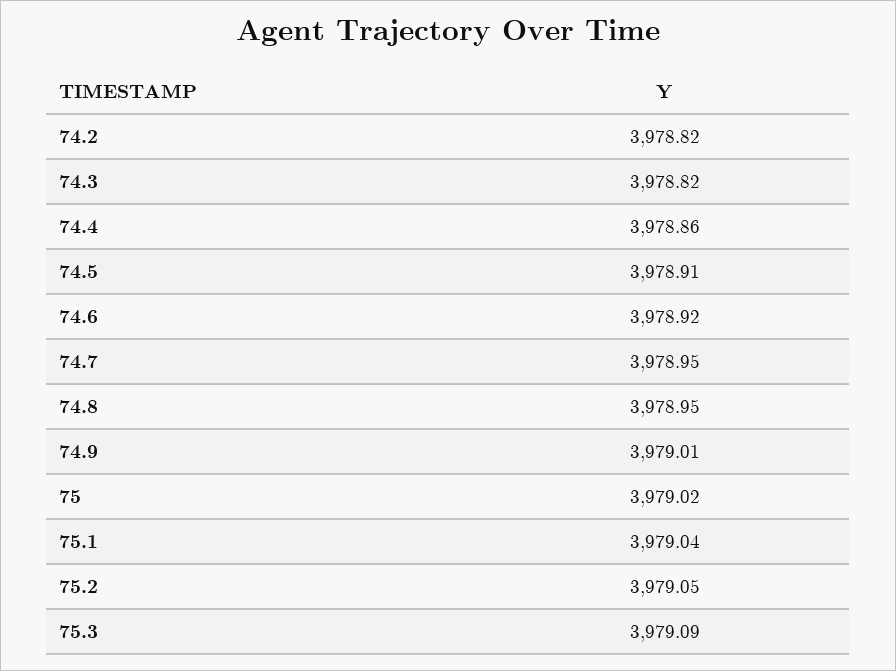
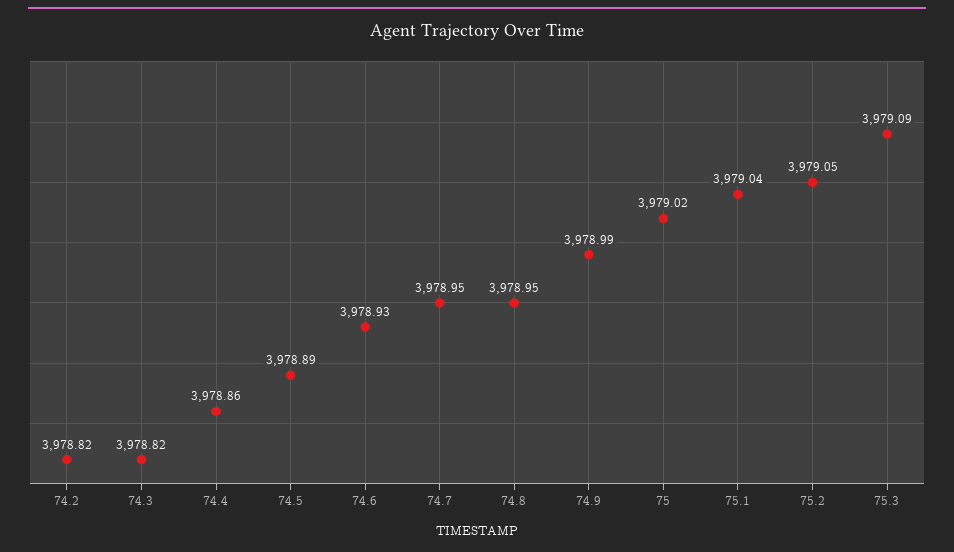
74.5: 3978.91 -> 3978.89
74.6: 3978.92 -> 3978.93
74.9: 3979.01 -> 3978.99

